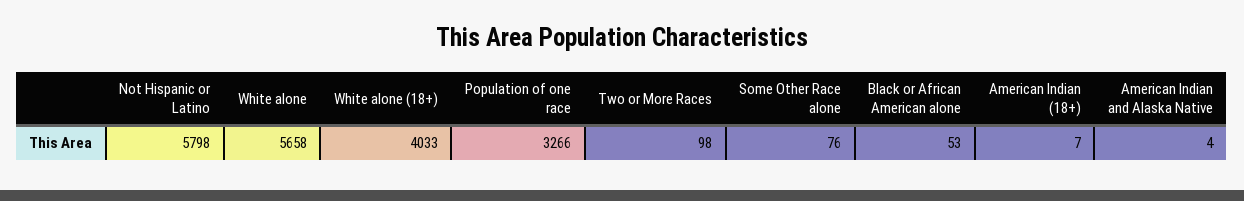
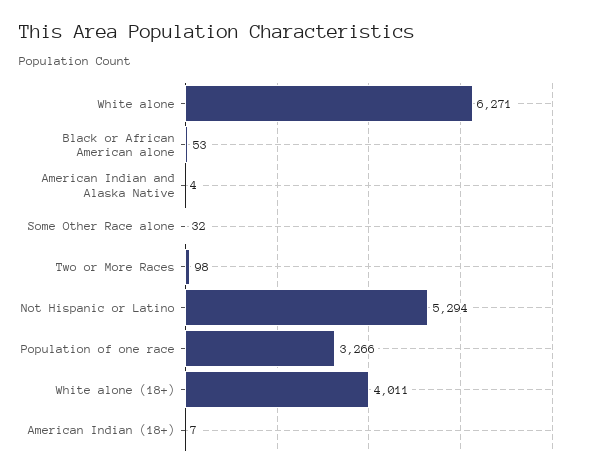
Not Hispanic or Latino: 5798 -> 5294
White alone: 5658 -> 6271
White alone (18+): 4033 -> 4011
Some Other Race alone: 76 -> 32

